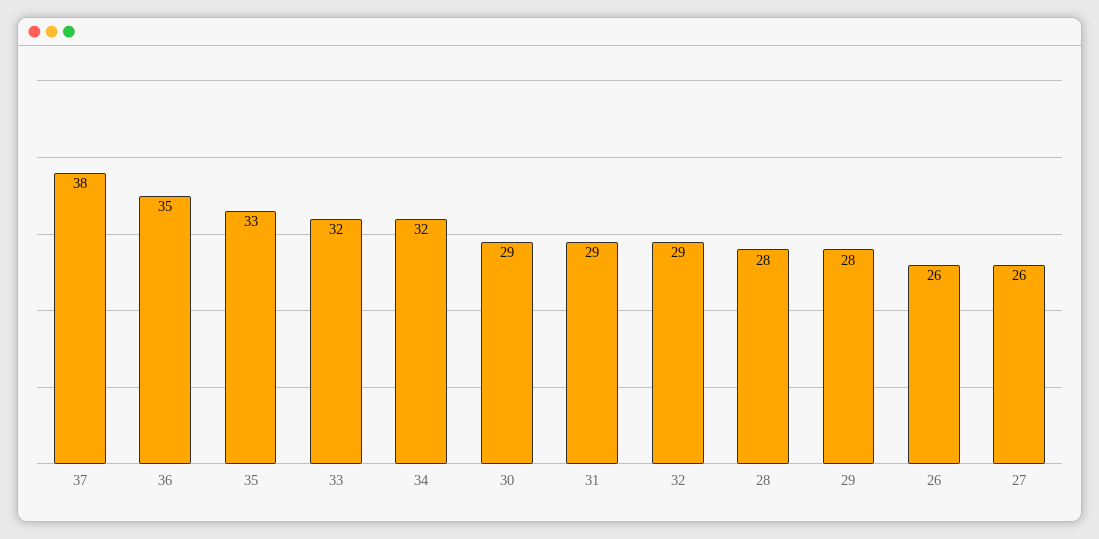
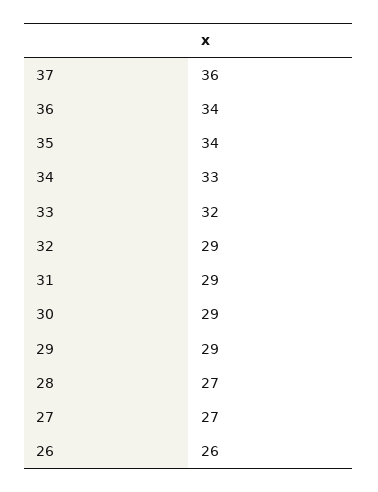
37: 38 -> 36
36: 35 -> 34
35: 33 -> 34
34: 32 -> 33
28: 28 -> 27
29: 28 -> 29
27: 26 -> 27

